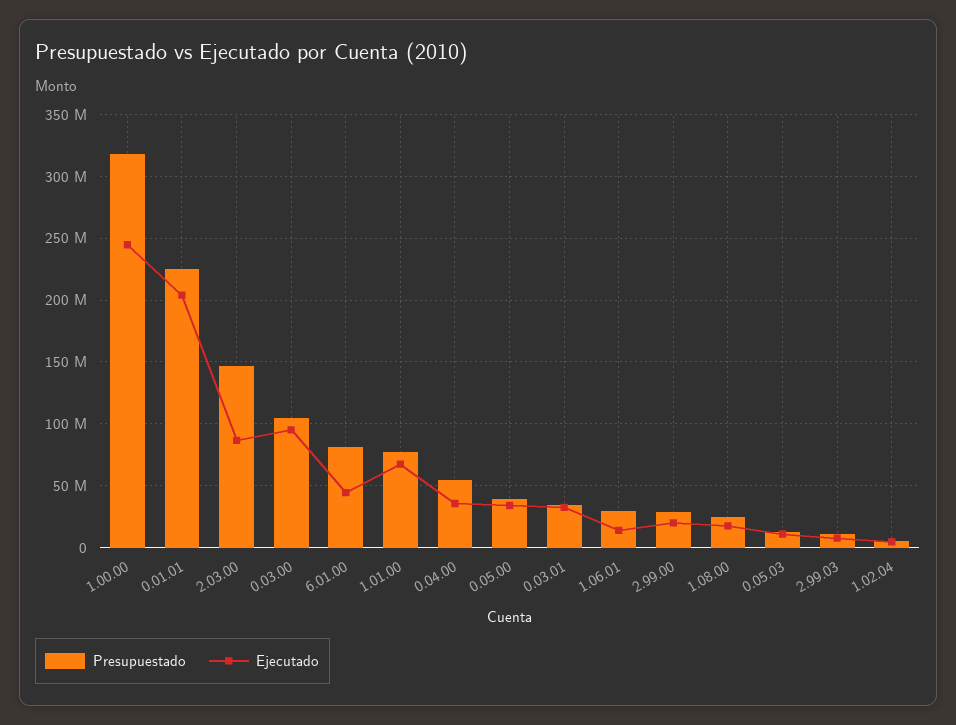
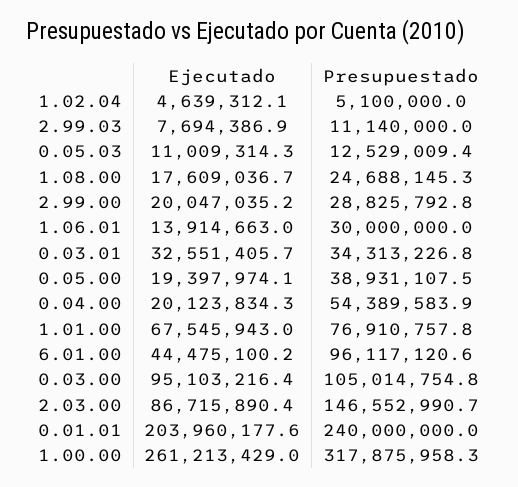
Ejecutado, 1.00.00: 245000000 -> 261213429
Presupuestado, 0.01.01: 225000000 -> 240000000
Presupuestado, 6.01.00: 80000000 -> 96117120.6
Ejecutado, 0.04.00: 35000000 -> 20123834.3
Ejecutado, 0.05.00: 35000000 -> 19397974.1

